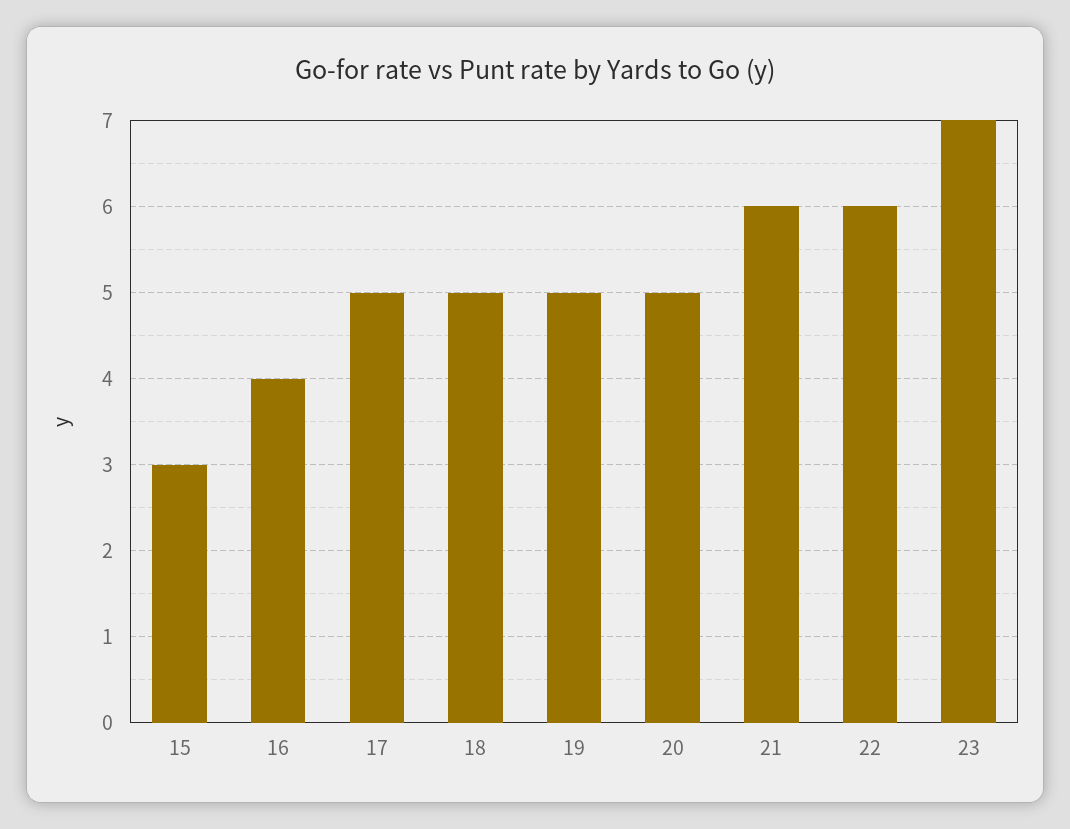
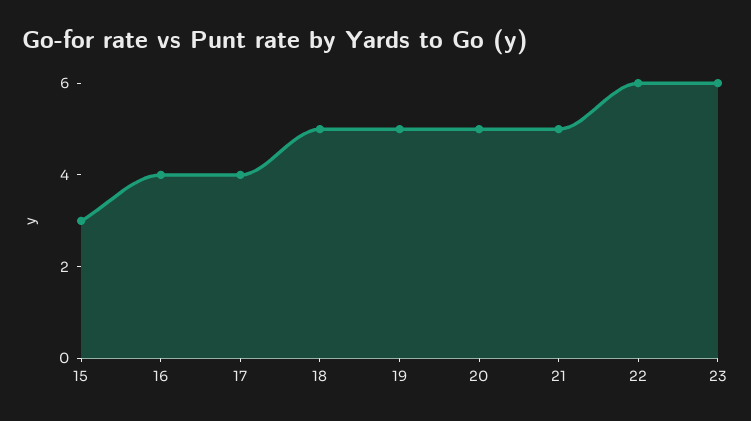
17: 5 -> 4
21: 6 -> 5
23: 7 -> 6

